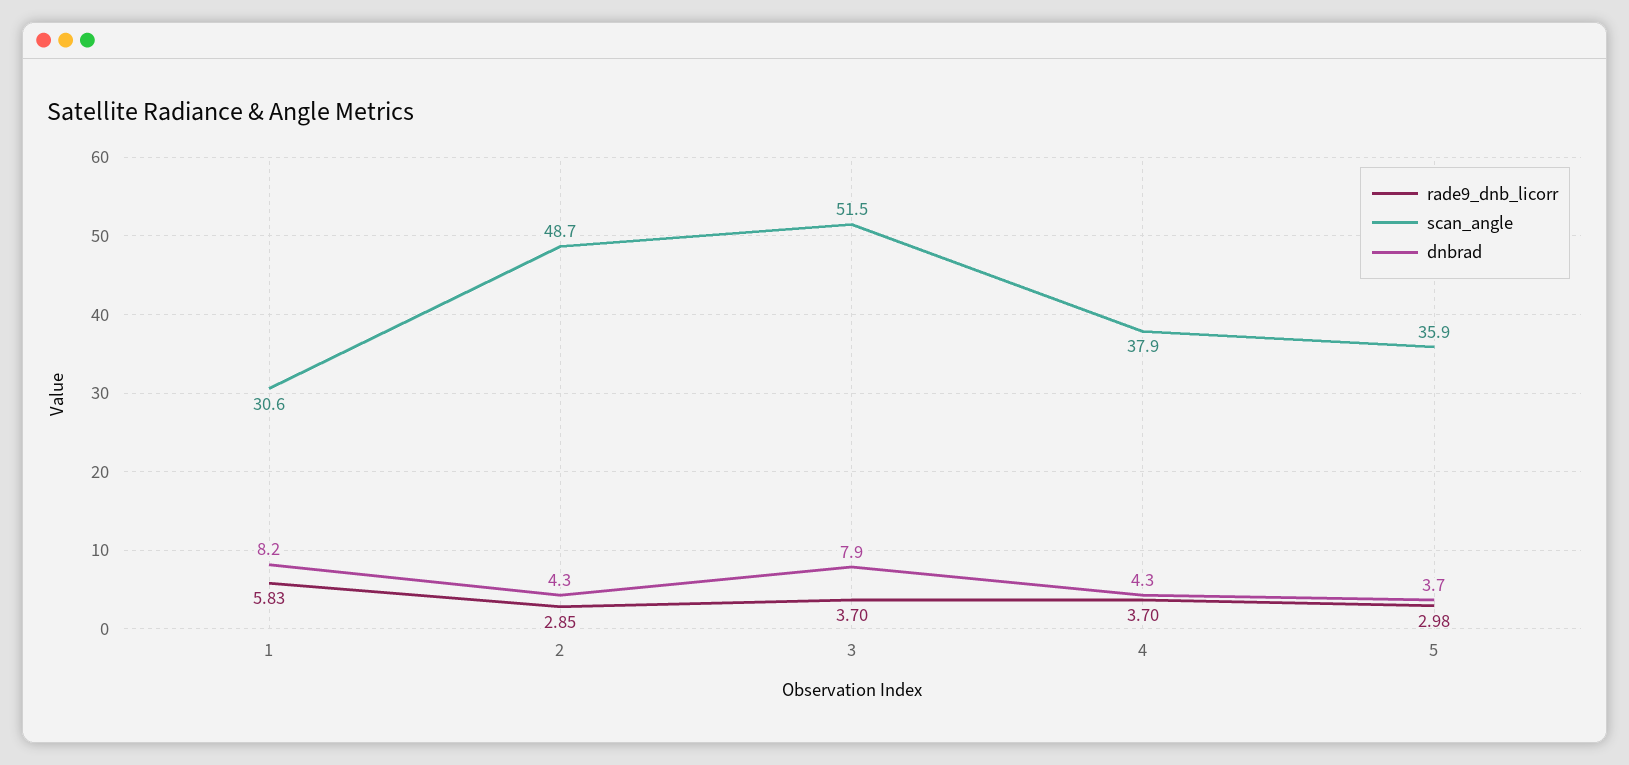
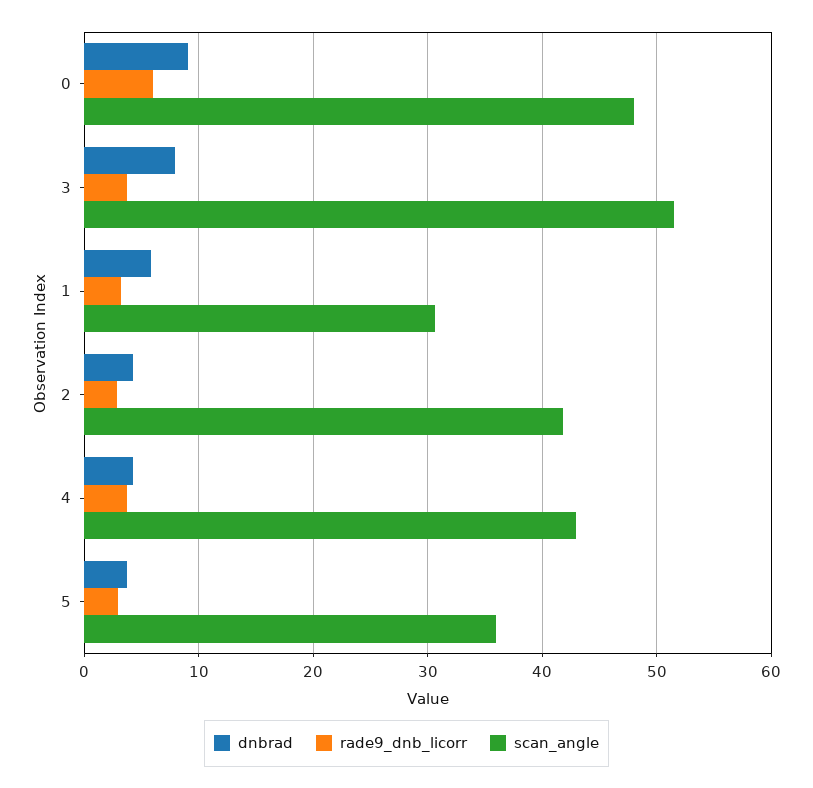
rade9_dnb_licorr, 1: 5.83 -> 3
dnbrad, 1: 8.2 -> 6
scan_angle, 2: 48.7 -> 42
scan_angle, 4: 37.9 -> 43
dnbrad, 0: none -> 9
rade9_dnb_licorr, 0: none -> 6
scan_angle, 0: none -> 48

